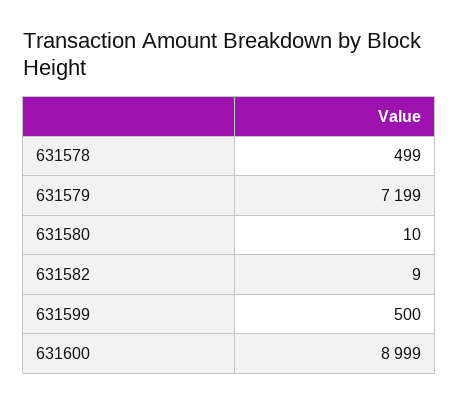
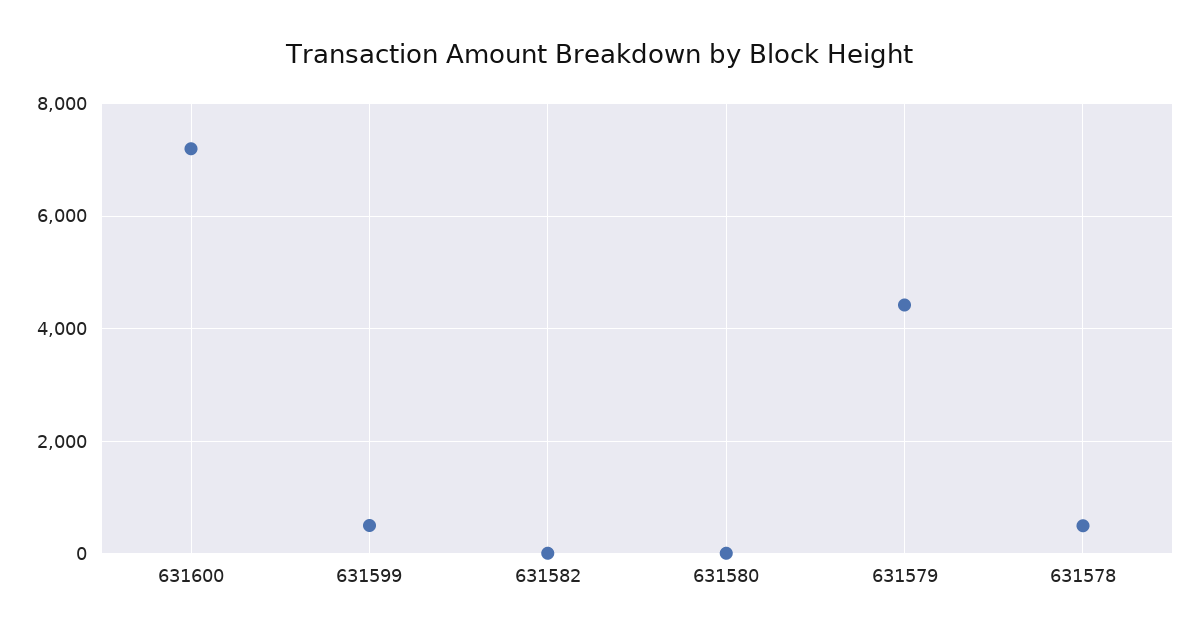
631579: 7199 -> 4400
631600: 8999 -> 7200

